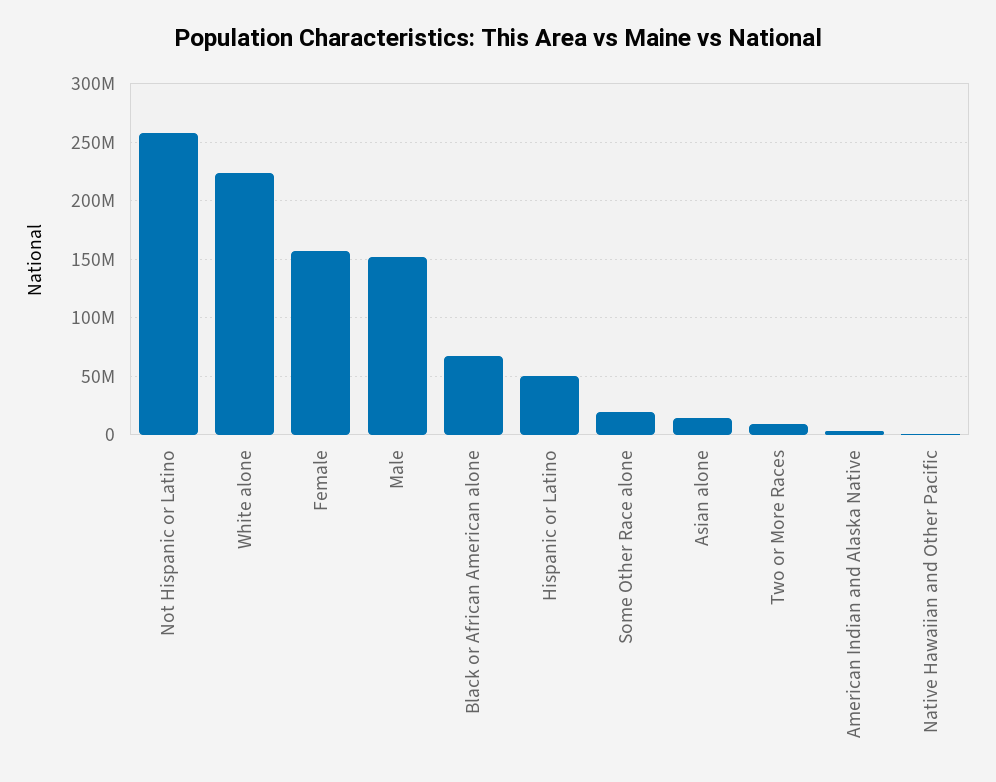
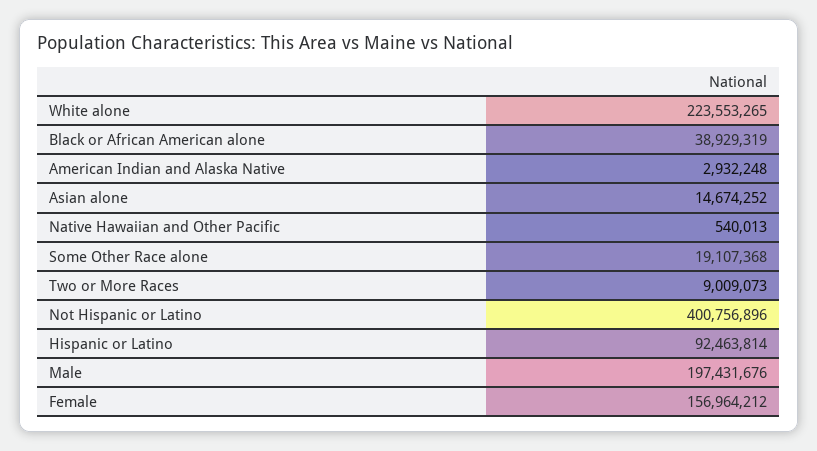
Not Hispanic or Latino: 260000000 -> 400756896
Male: 150000000 -> 197431676
Black or African American alone: 70000000 -> 38929319
Hispanic or Latino: 50000000 -> 92463814

